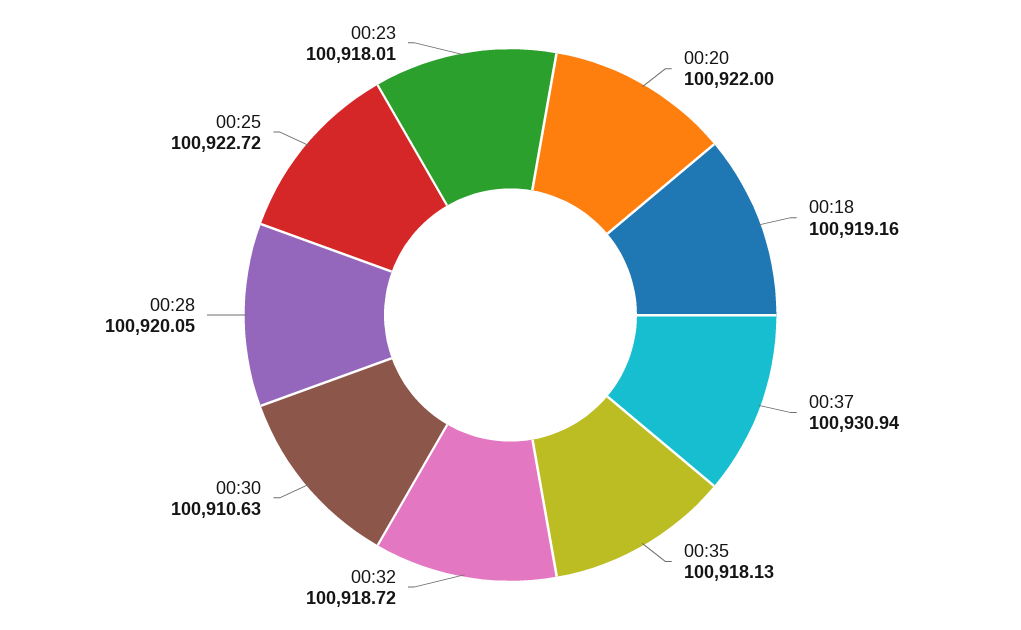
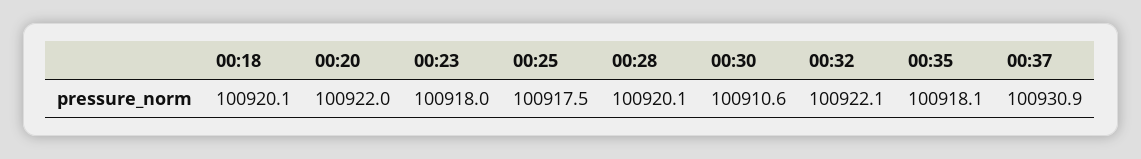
00:18: 100919.16 -> 100920.1
00:32: 100918.72 -> 100922.1
00:25: 100922.72 -> 100917.5

